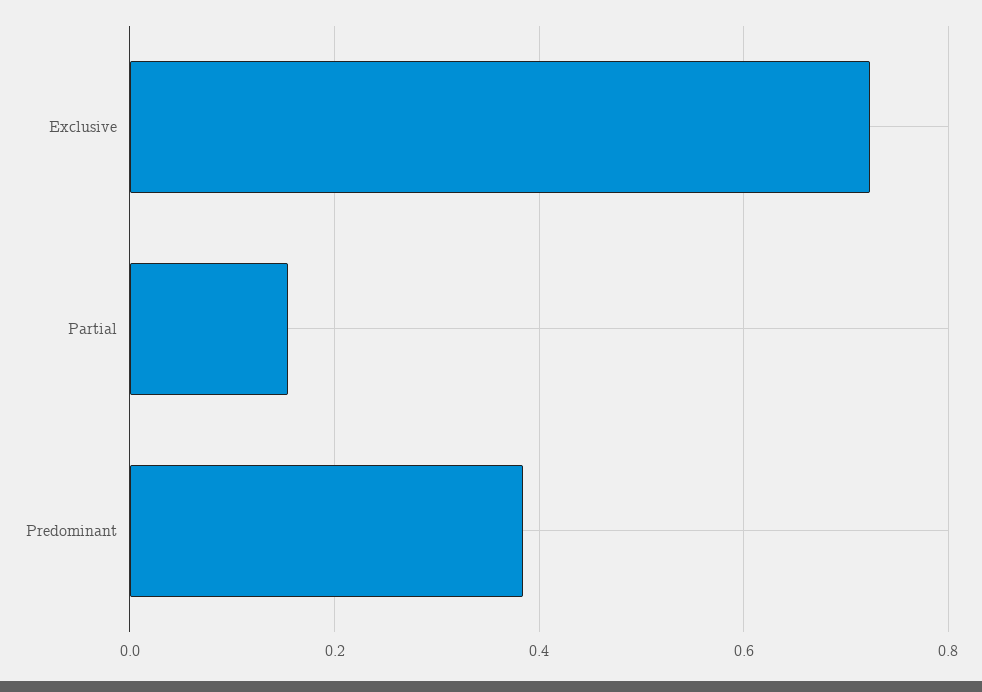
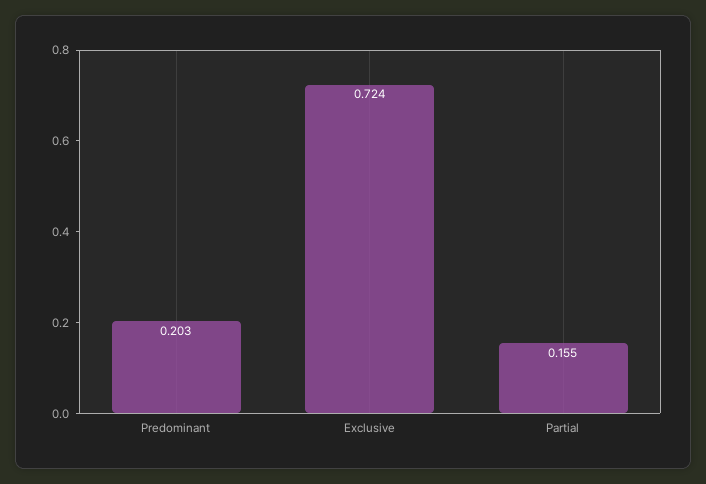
Predominant: 0.38 -> 0.203

